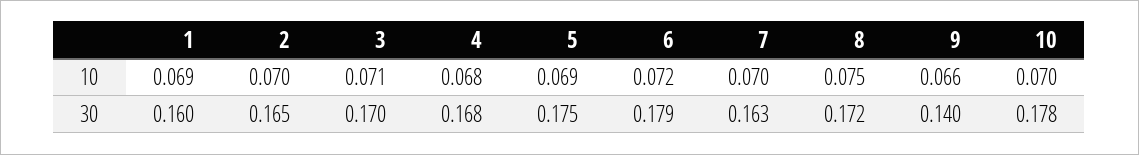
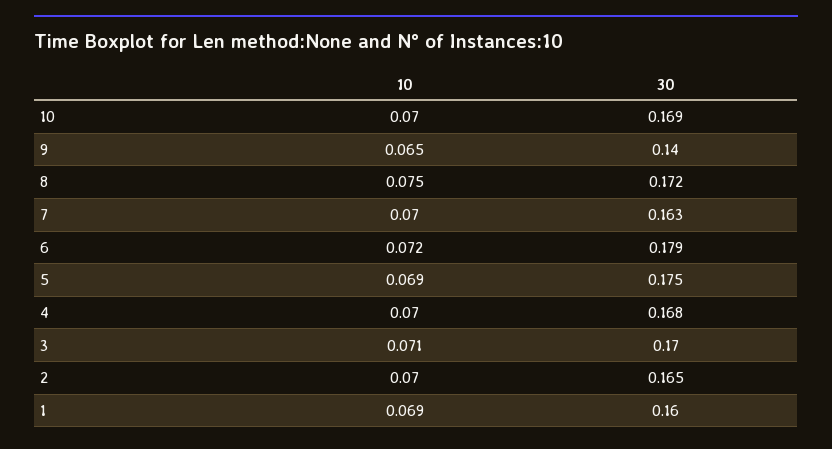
4, 10: 0.068 -> 0.07
9, 10: 0.066 -> 0.065
10, 30: 0.178 -> 0.169

